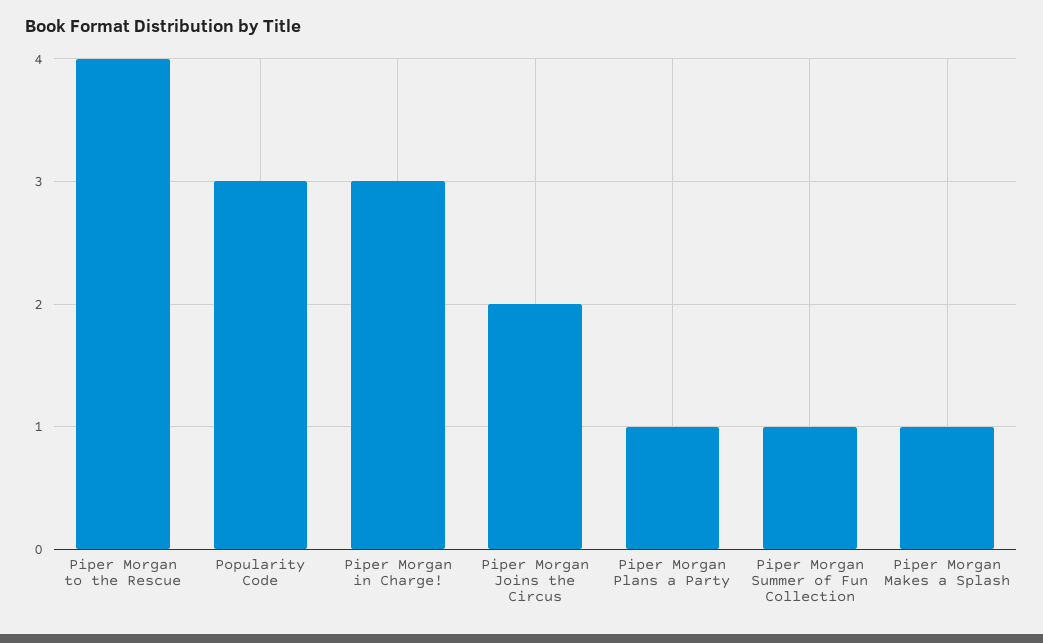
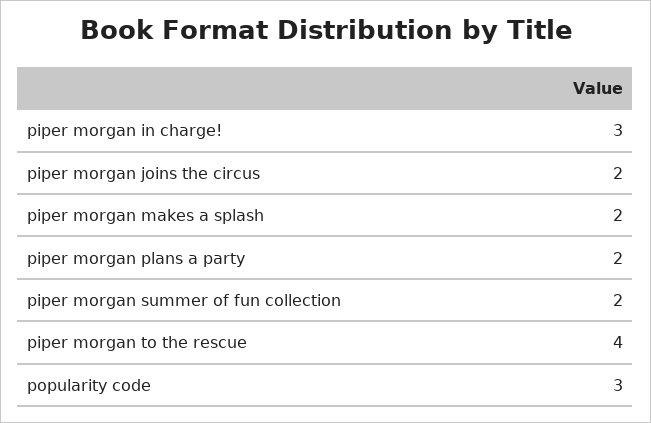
Piper Morgan Plans a Party: 1 -> 2
Piper Morgan Summer of Fun Collection: 1 -> 2
Piper Morgan Makes a Splash: 1 -> 2

